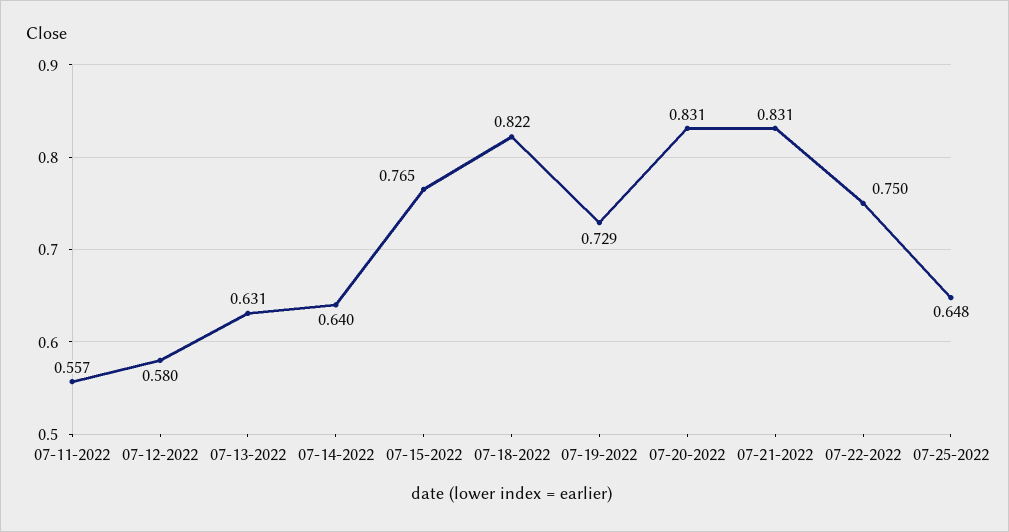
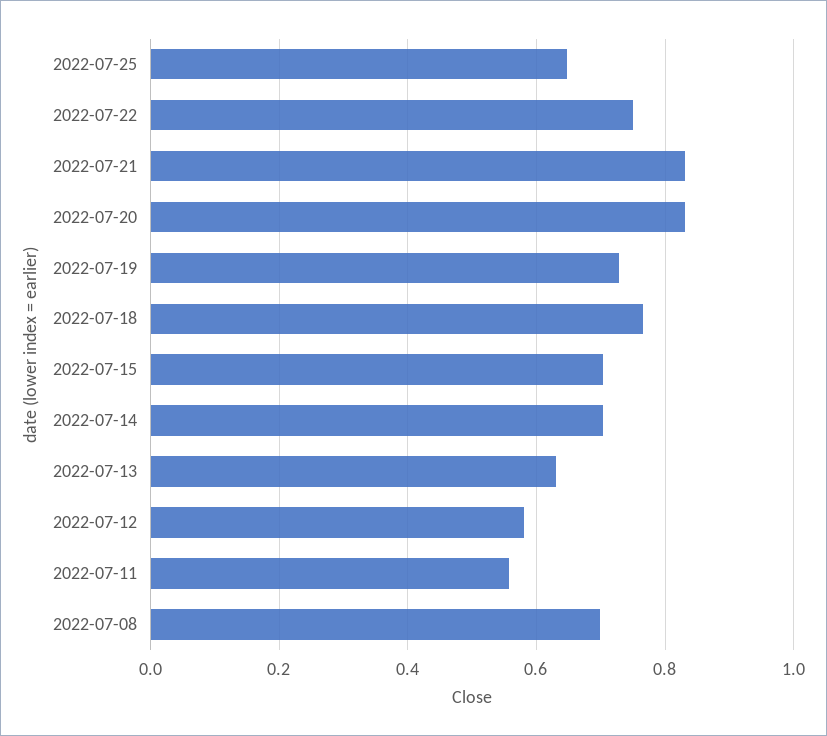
07-14-2022: 0.64 -> 0.7
07-15-2022: 0.765 -> 0.7
07-18-2022: 0.822 -> 0.76
2022-07-08: none -> 0.7

